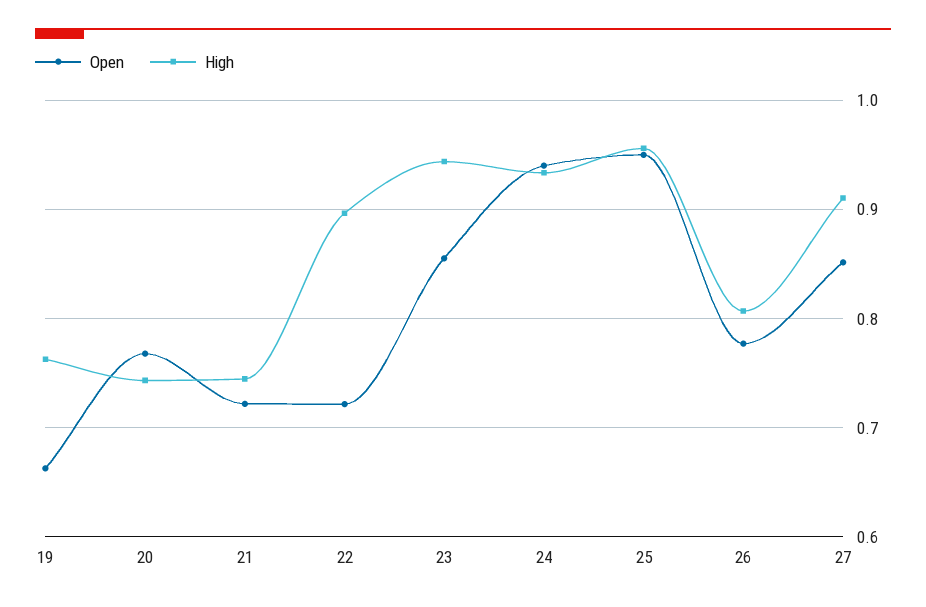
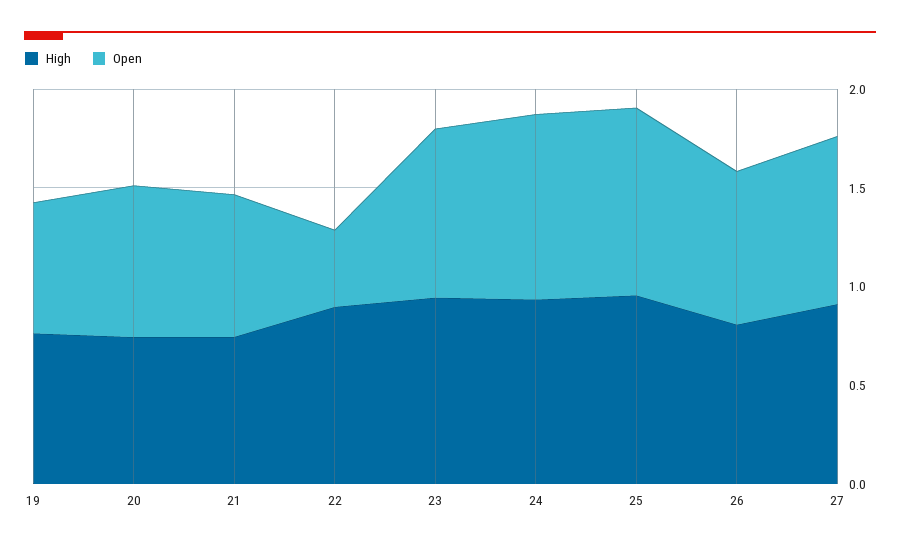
Open, 22: 0.72 -> 0.4

